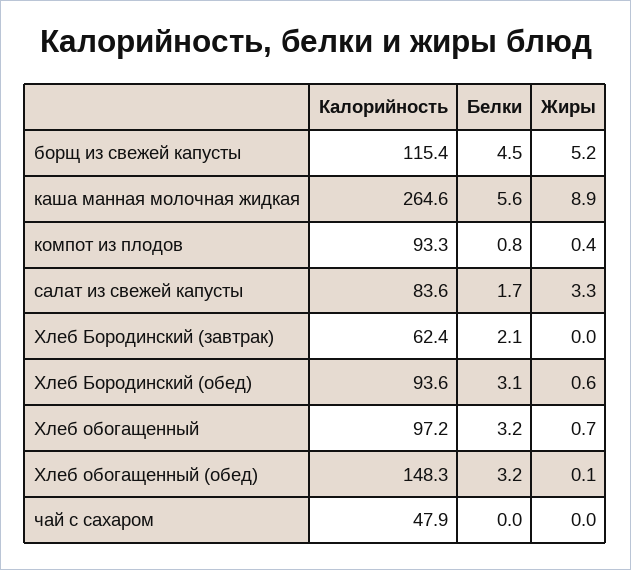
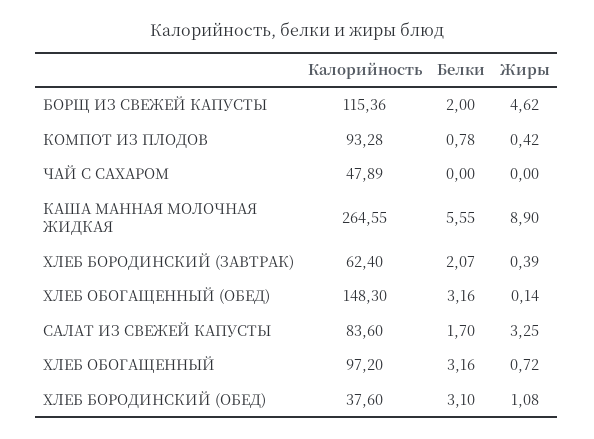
Белки, борщ из свежей капусты: 4.5 -> 2
Жиры, борщ из свежей капусты: 5.2 -> 4.62
Жиры, Хлеб Бородинский (завтрак): 0 -> 0.39
Калорийность, Хлеб Бородинский (обед): 93.6 -> 37.6
Жиры, Хлеб Бородинский (обед): 0.6 -> 1.08

